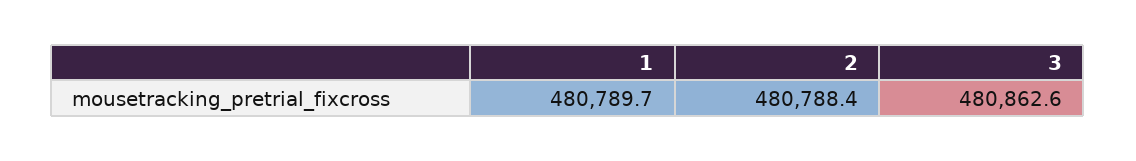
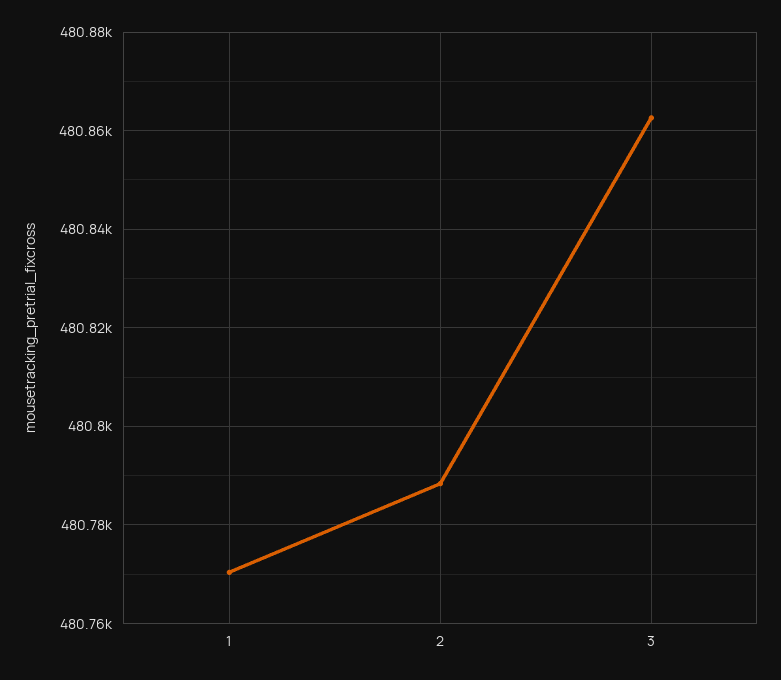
1: 480789.7 -> 480770

